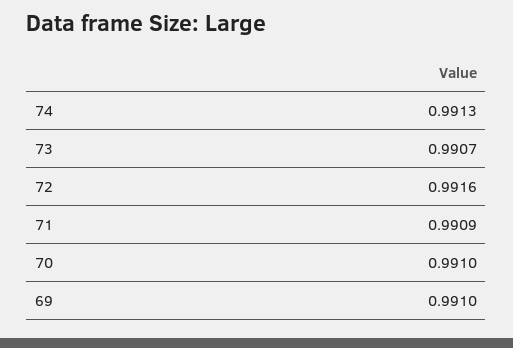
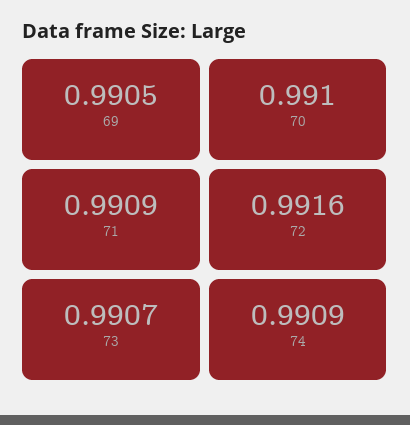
74: 0.9913 -> 0.9909
69: 0.991 -> 0.9905

